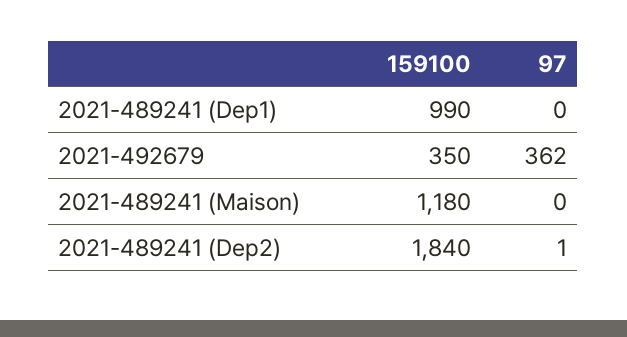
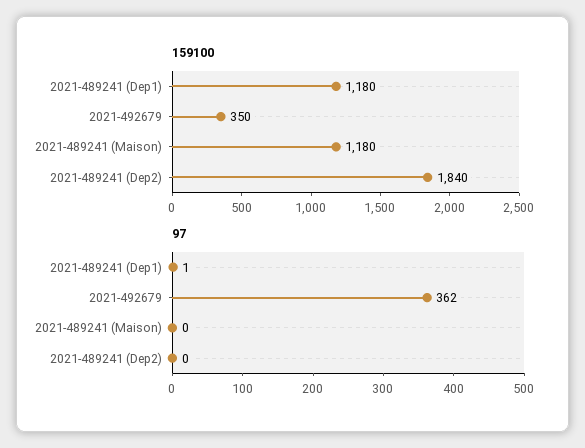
159100, 2021-489241 (Dep1): 990 -> 1180
97, 2021-489241 (Dep1): 0 -> 1
97, 2021-489241 (Dep2): 1 -> 0

